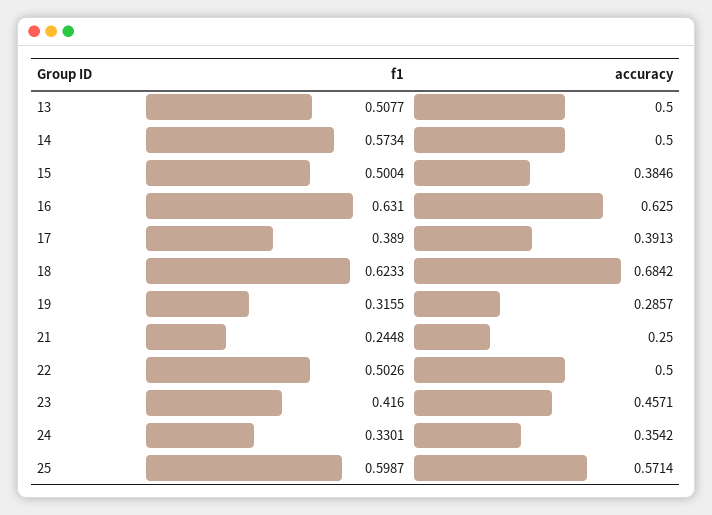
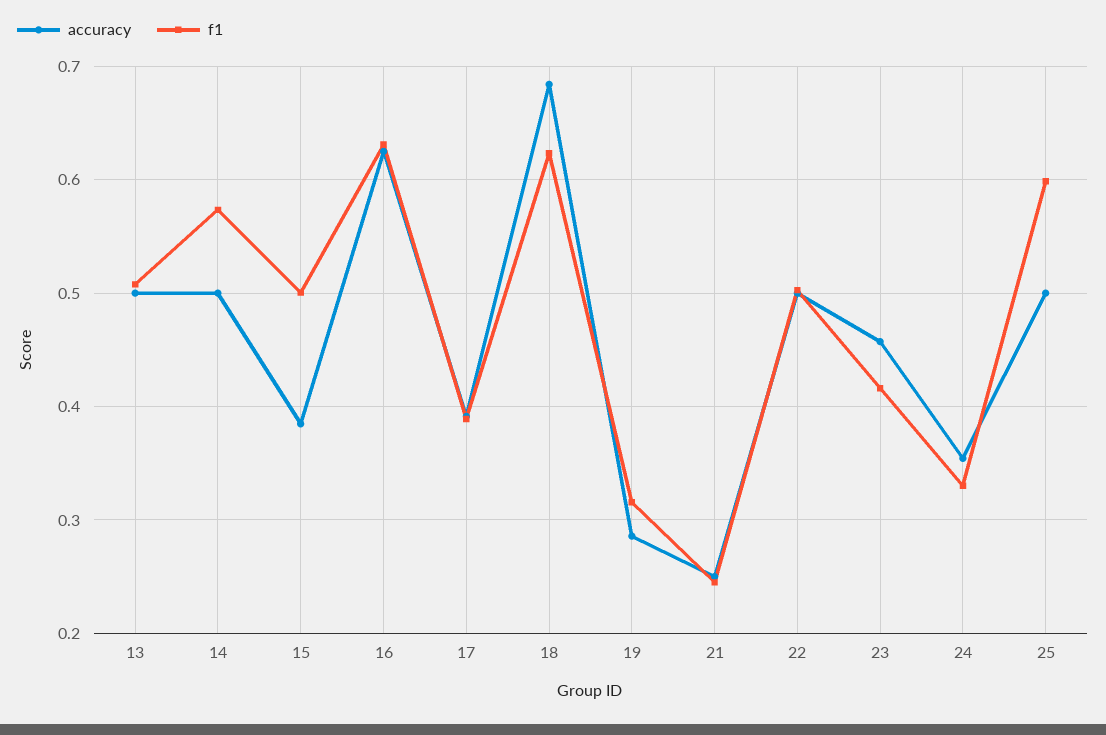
accuracy, 25: 0.5714 -> 0.5

